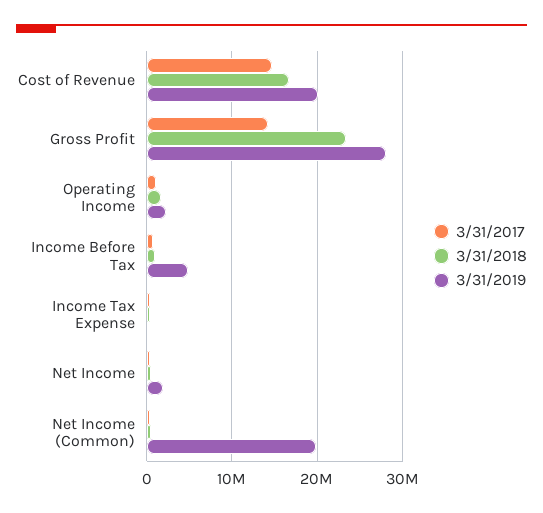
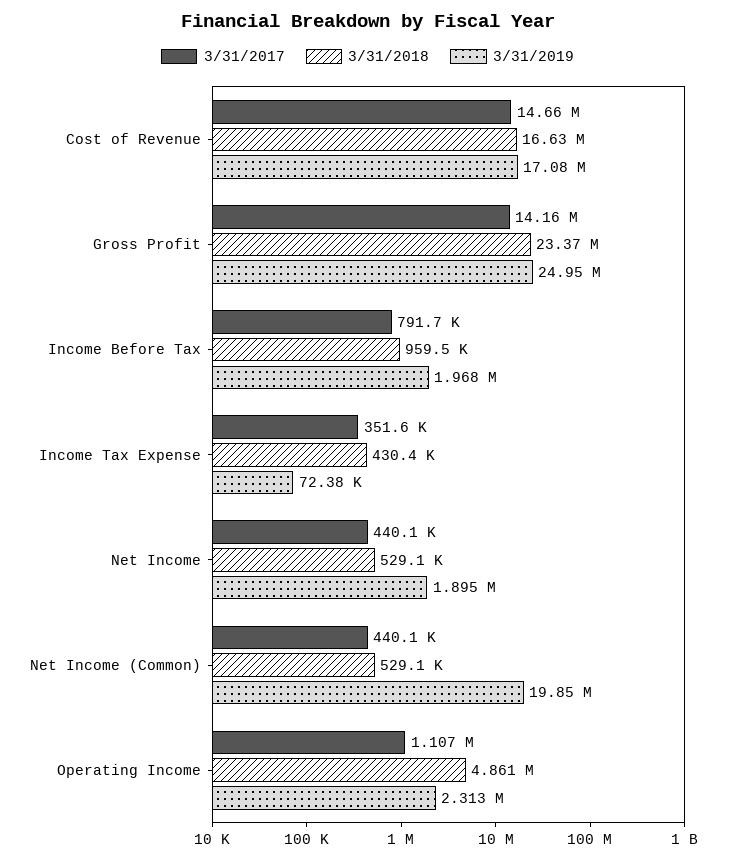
3/31/2019, Cost of Revenue: 20000000 -> 17080000
3/31/2019, Gross Profit: 28000000 -> 24950000
3/31/2018, Operating Income: 2000000 -> 4861000
3/31/2019, Income Before Tax: 5000000 -> 1968000

